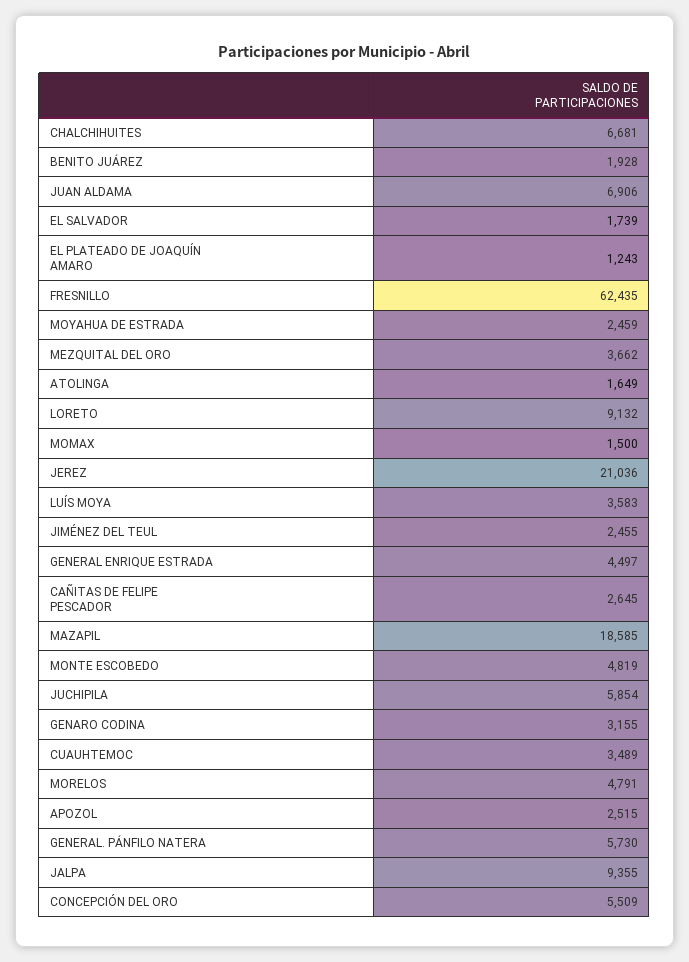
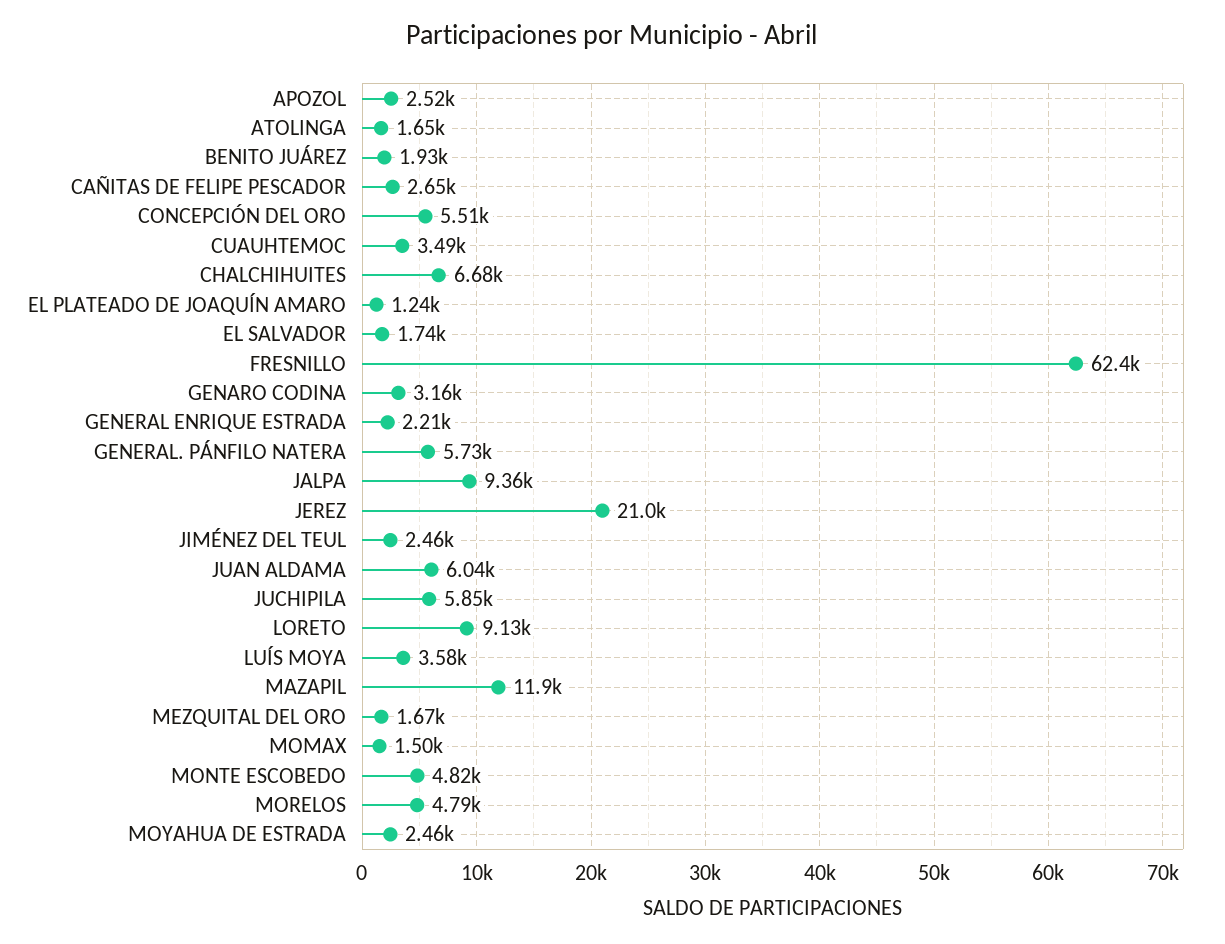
JUAN ALDAMA: 6906 -> 6040
MEZQUITAL DEL ORO: 3662 -> 1670
GENERAL ENRIQUE ESTRADA: 4497 -> 2210
MAZAPIL: 18585 -> 11900

